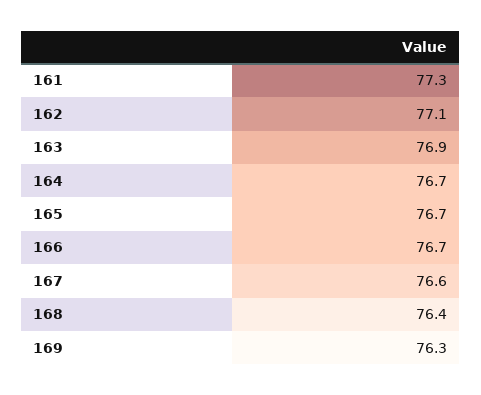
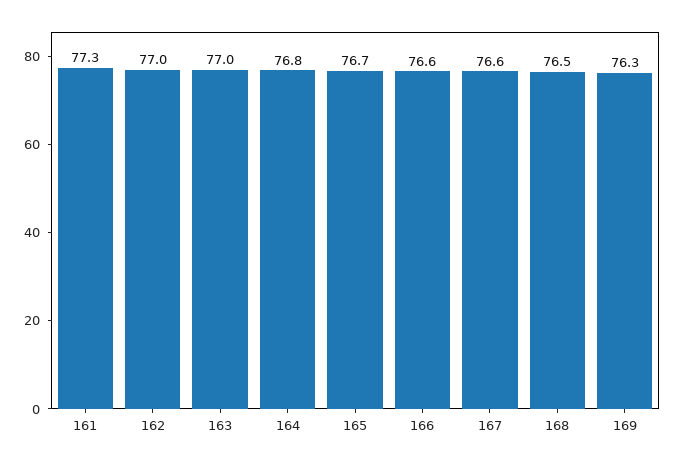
162: 77.1 -> 77
163: 76.9 -> 77
164: 76.7 -> 76.8
166: 76.7 -> 76.6
168: 76.4 -> 76.5

